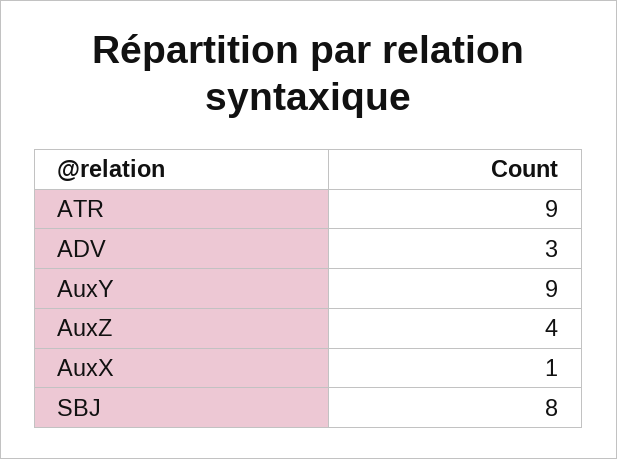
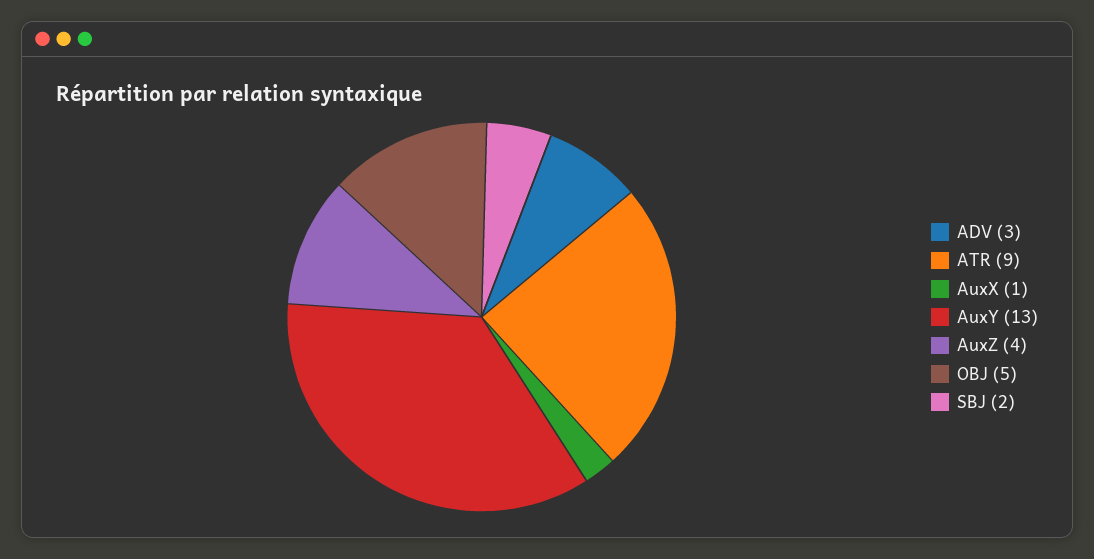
AuxY: 9 -> 13
SBJ: 8 -> 2
OBJ: none -> 5

